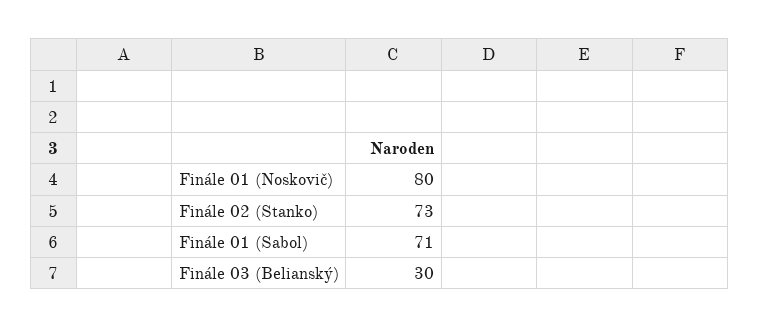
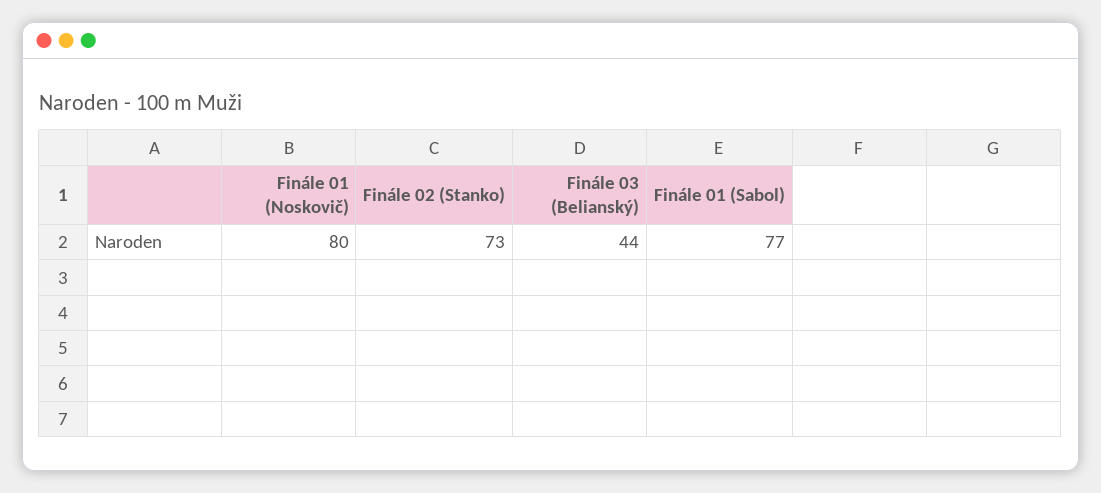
Finále 01 (Sabol): 71 -> 77
Finále 03 (Belianský): 30 -> 44

